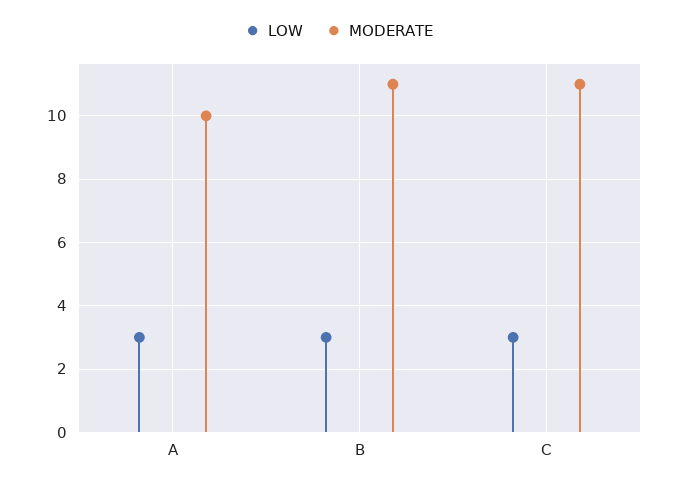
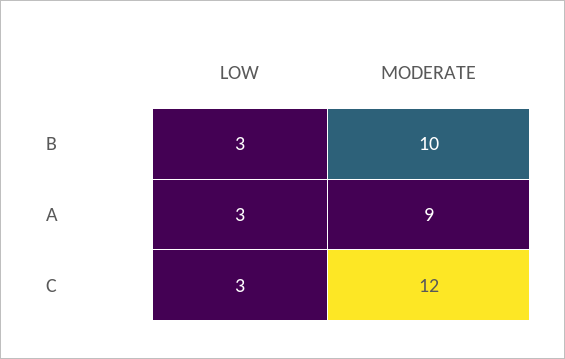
MODERATE, A: 10 -> 9
MODERATE, B: 11 -> 10
MODERATE, C: 11 -> 12

